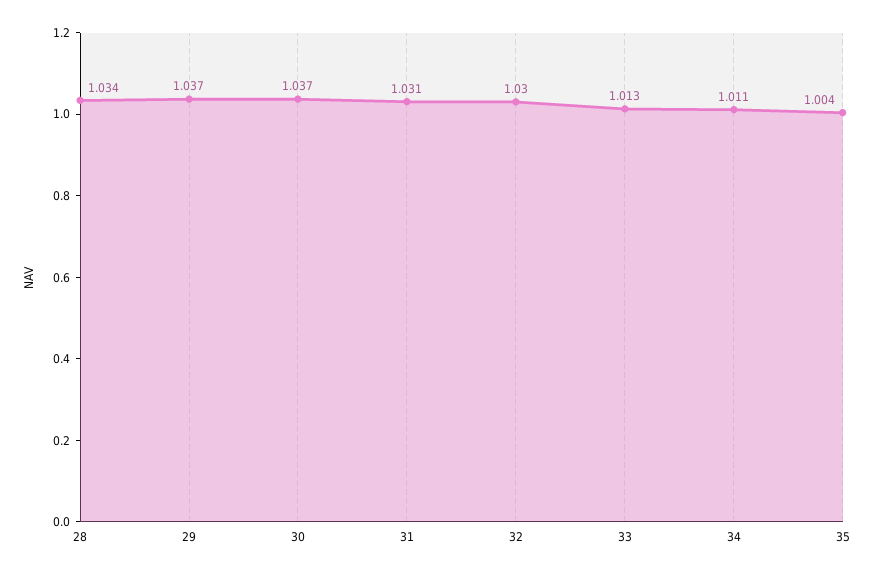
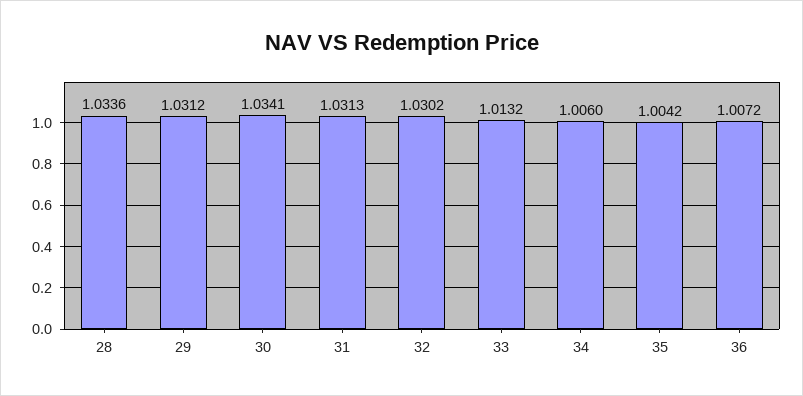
29: 1.037 -> 1.0312
30: 1.037 -> 1.0341
34: 1.011 -> 1.006
36: none -> 1.0072

